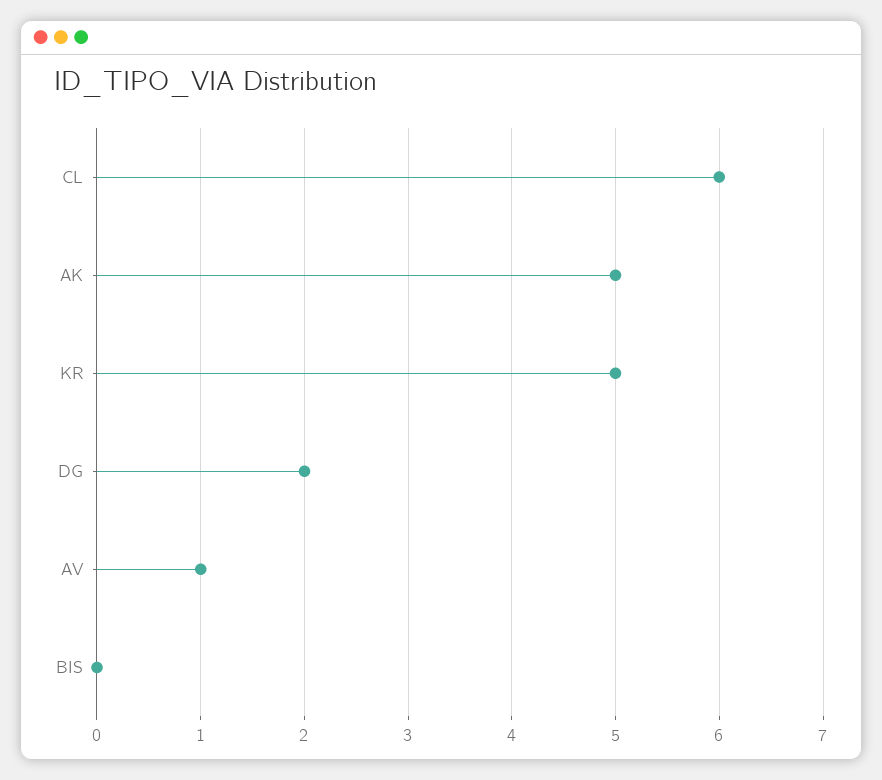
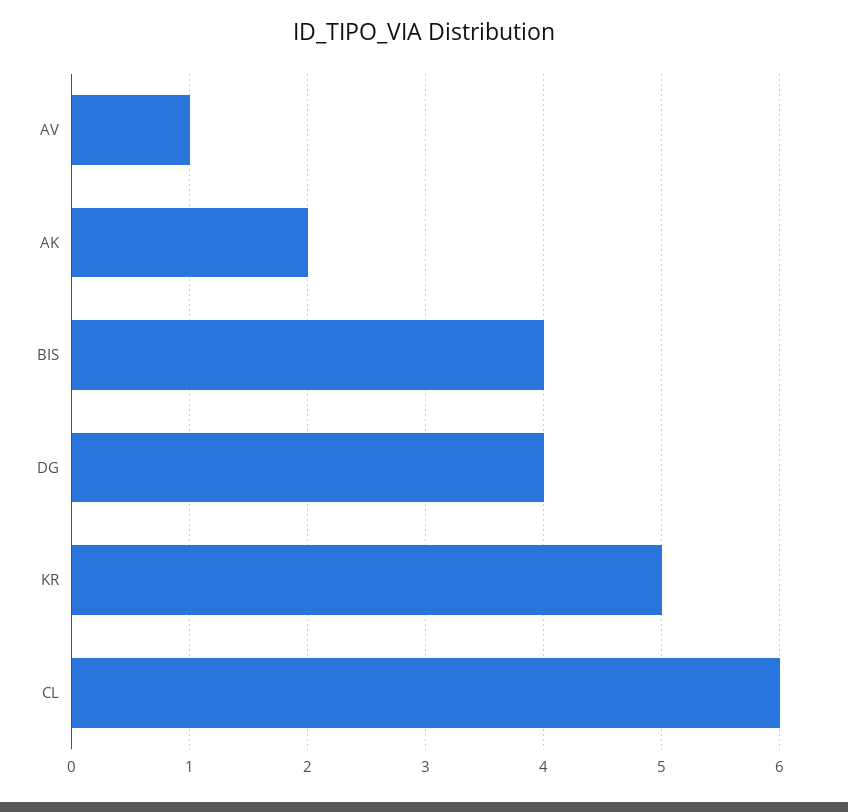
AK: 5 -> 2
DG: 2 -> 4
BIS: 0 -> 4

